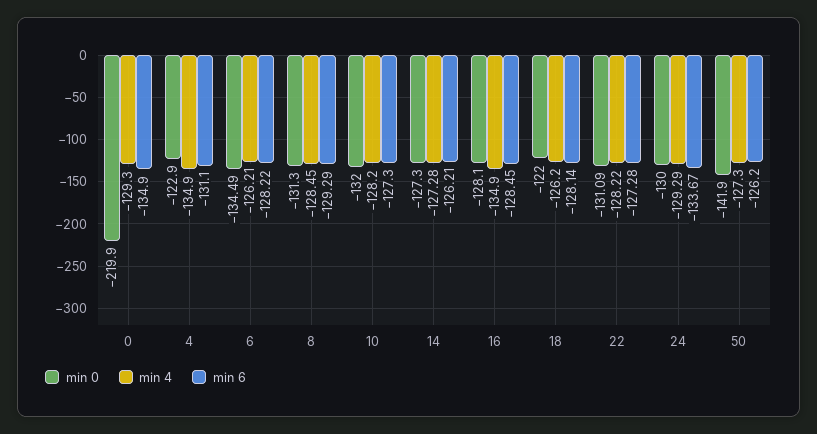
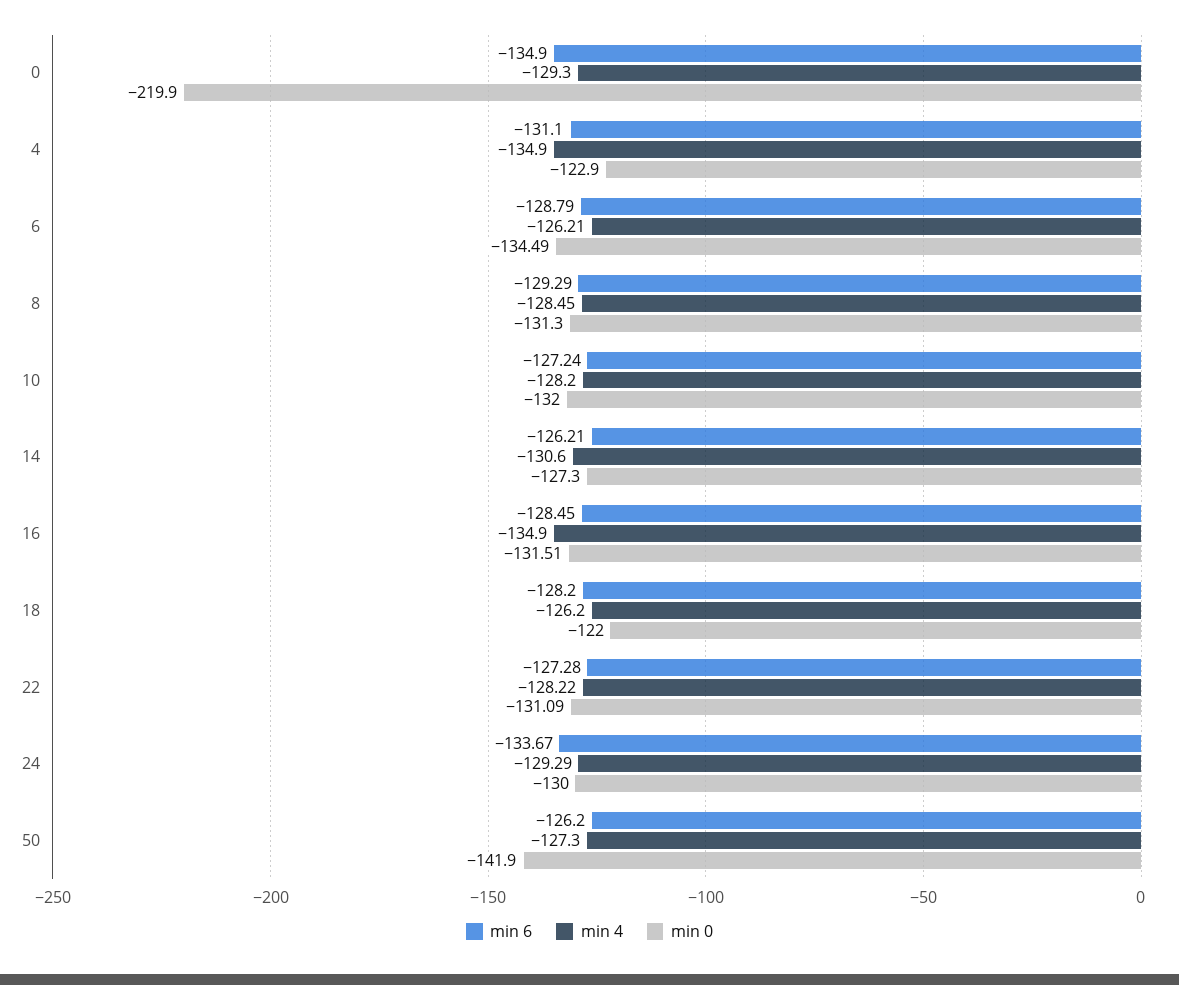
min 6, 6: -128.22 -> -128.79
min 6, 10: -127.3 -> -127.24
min 4, 14: -127.28 -> -130.6
min 0, 16: -128.1 -> -131.51
min 6, 18: -128.14 -> -128.2

